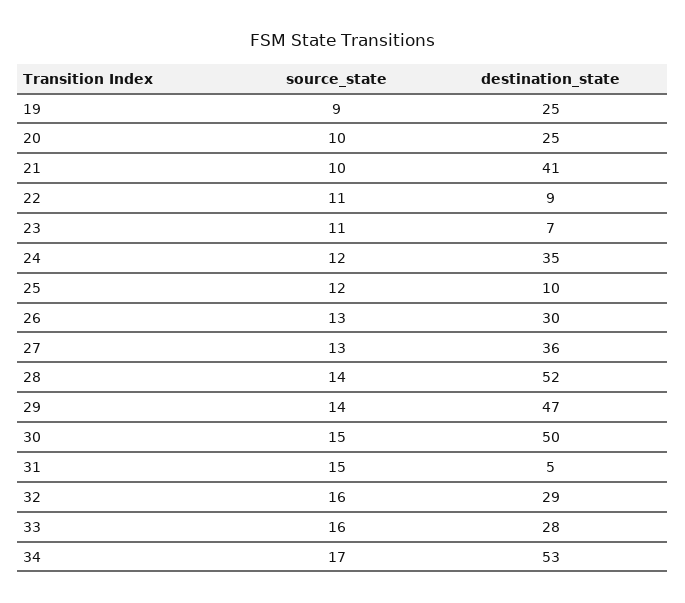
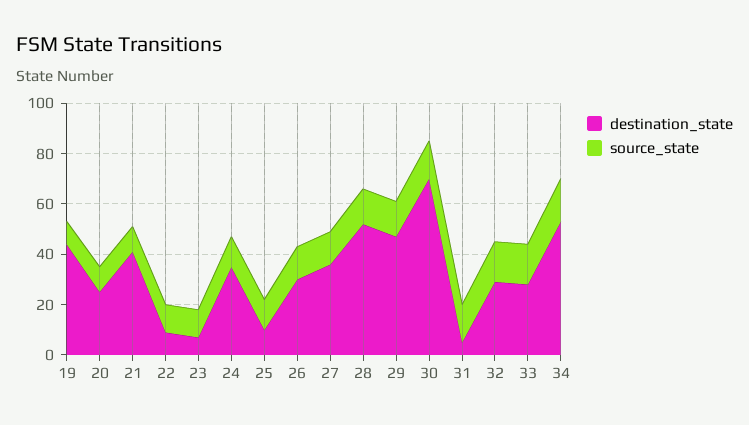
destination_state, 19: 25 -> 45
destination_state, 30: 50 -> 70

